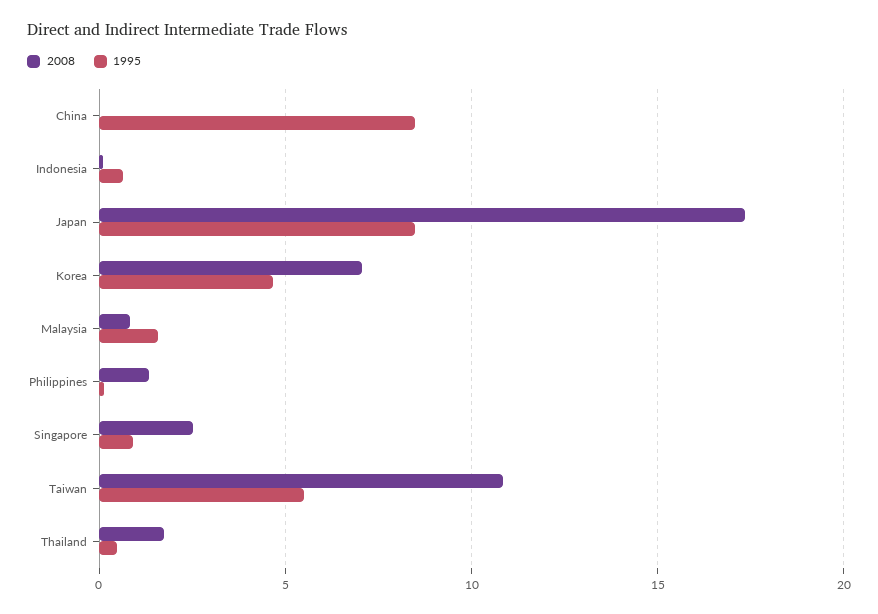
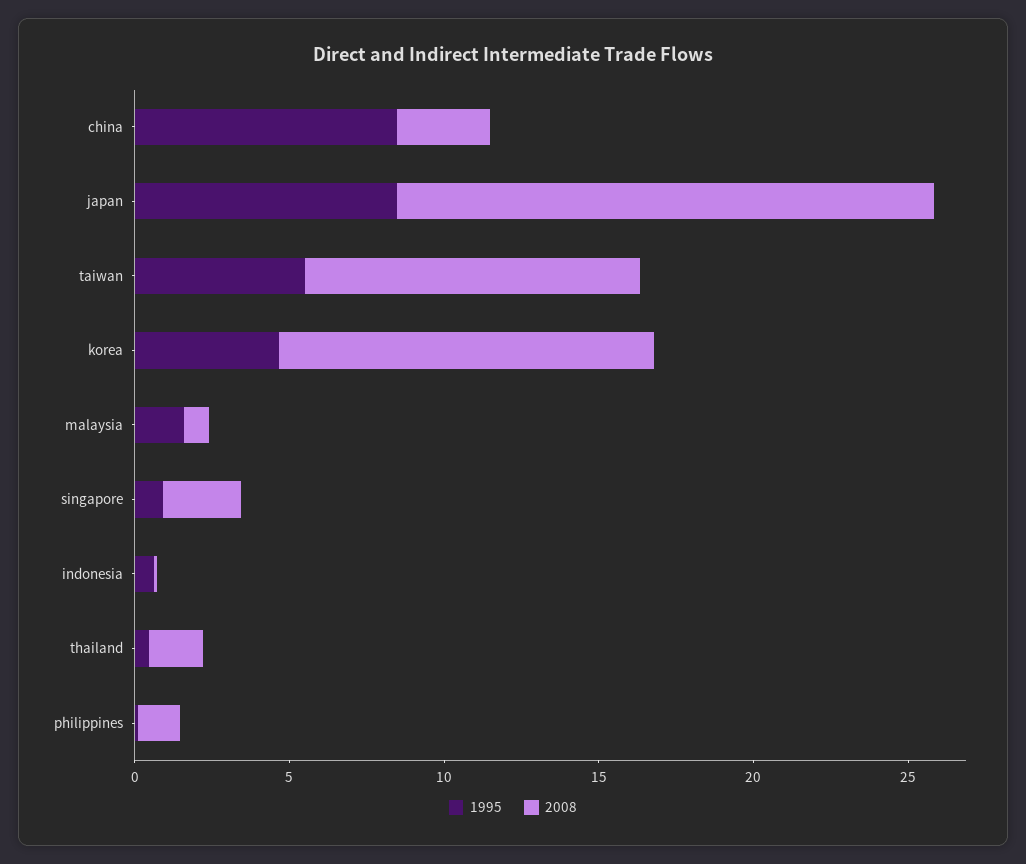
2008, China: 0 -> 3
2008, Korea: 7 -> 12

